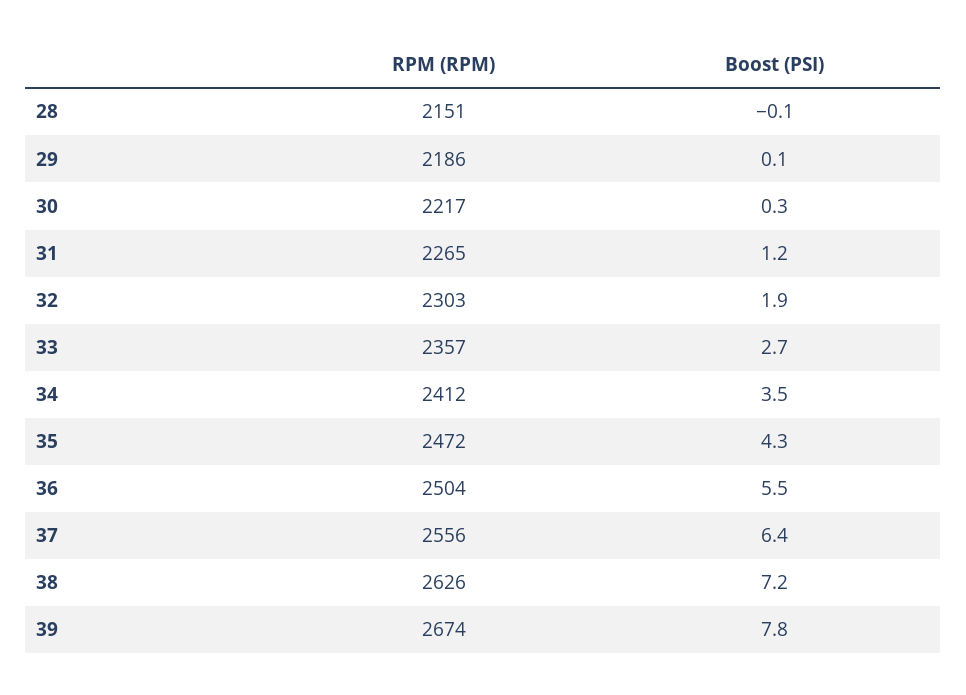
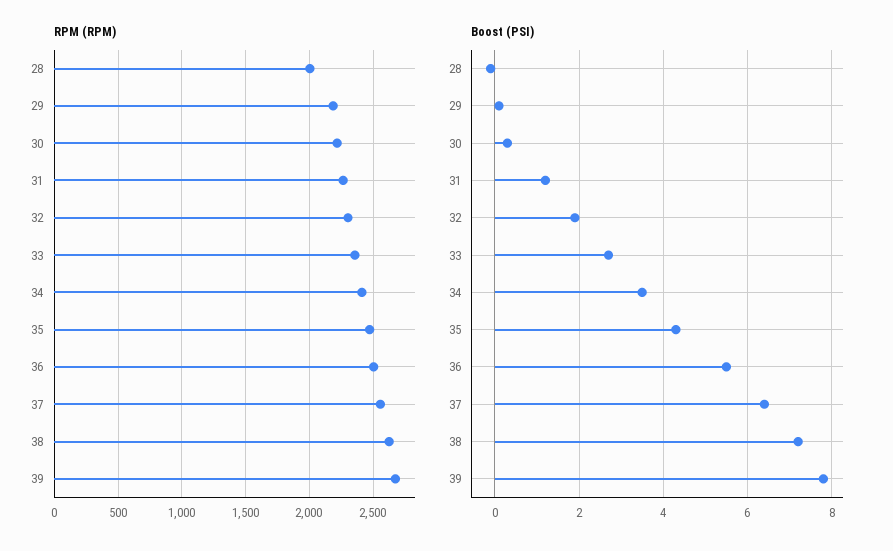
RPM (RPM), 28: 2151 -> 2000

